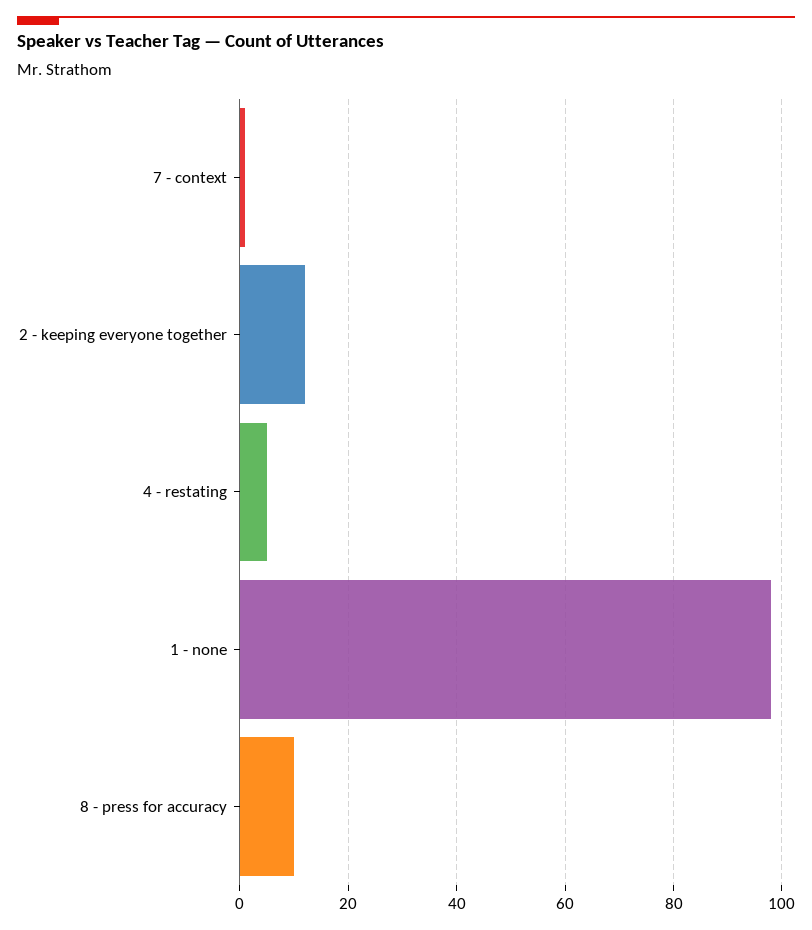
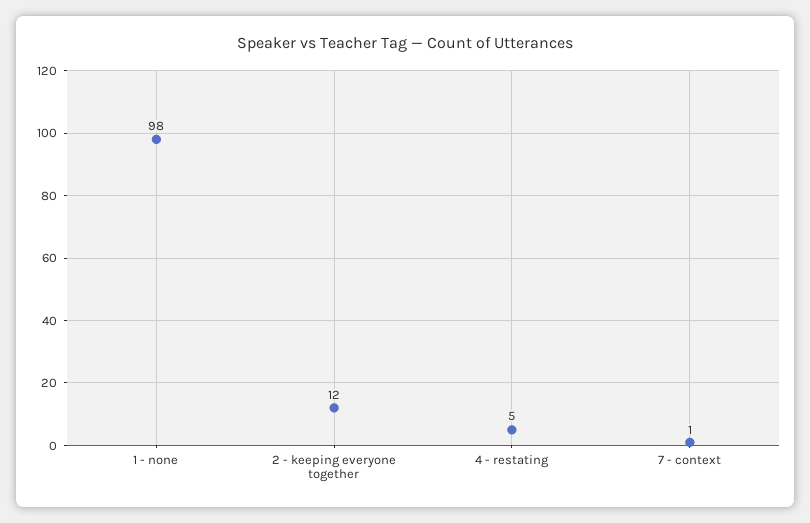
8 - press for accuracy: 10 -> none

